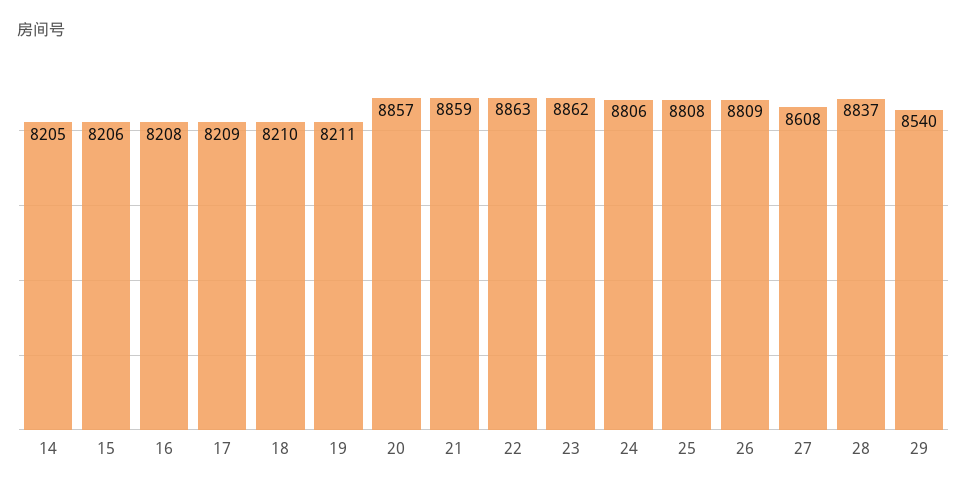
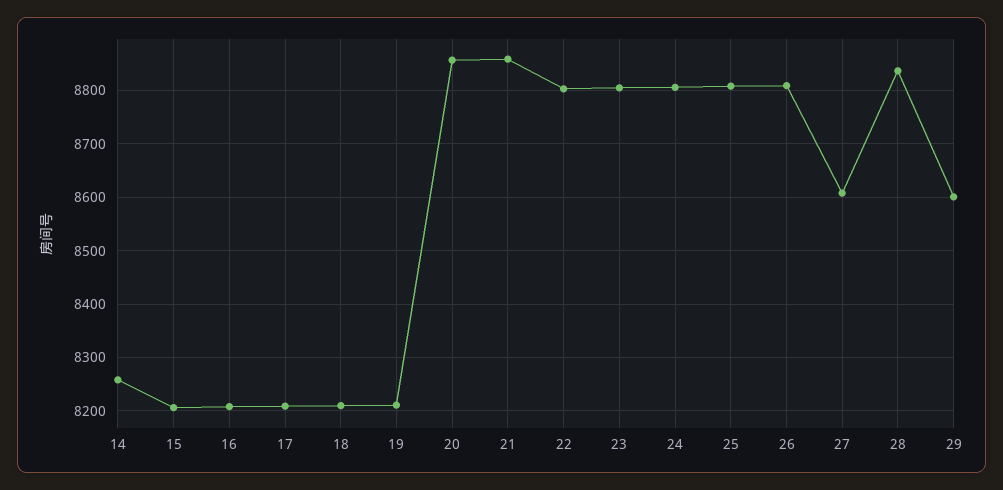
14: 8205 -> 8260
22: 8863 -> 8800
23: 8862 -> 8800
29: 8540 -> 8600

